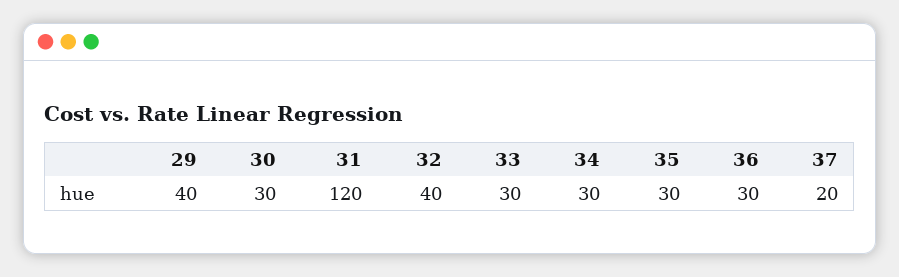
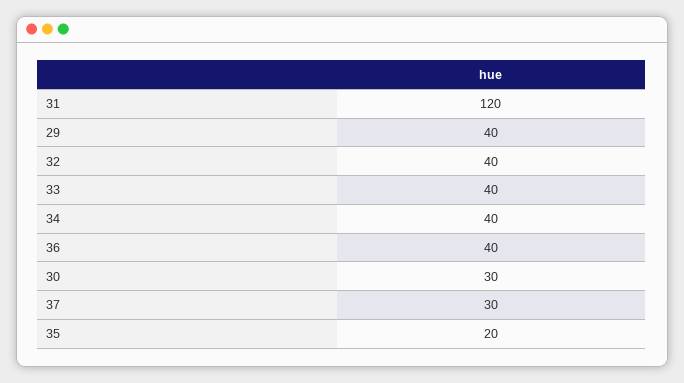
33: 30 -> 40
34: 30 -> 40
35: 30 -> 20
36: 30 -> 40
37: 20 -> 30

